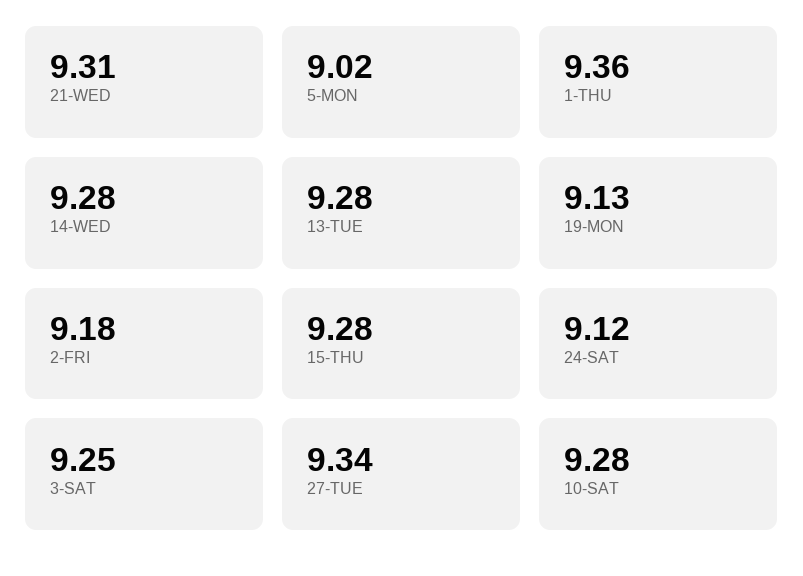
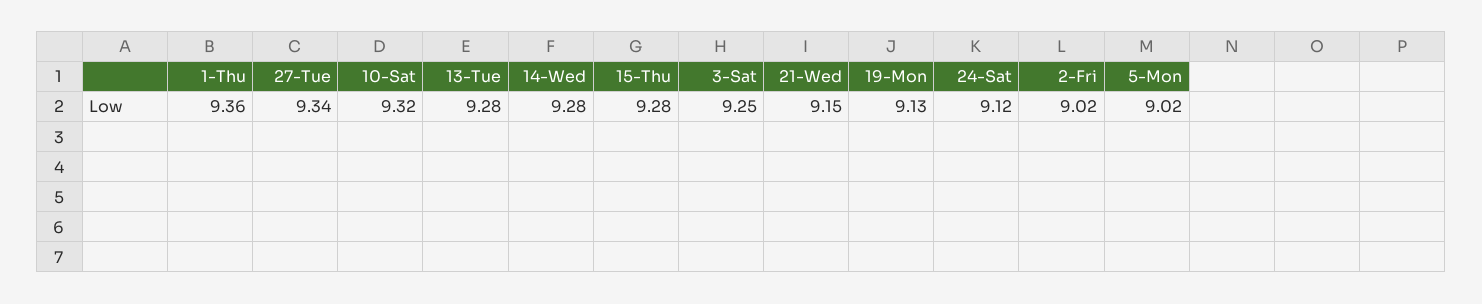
21-WED: 9.31 -> 9.15
2-FRI: 9.18 -> 9.02
10-SAT: 9.28 -> 9.32

